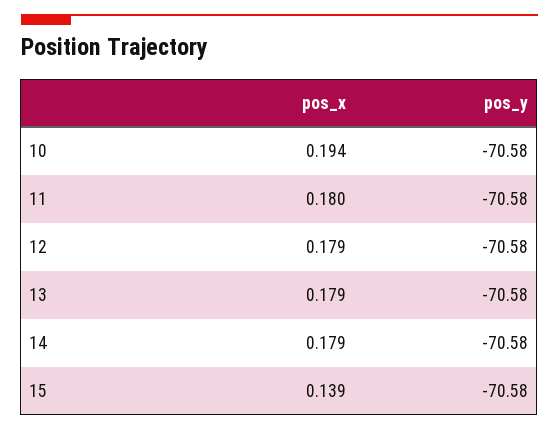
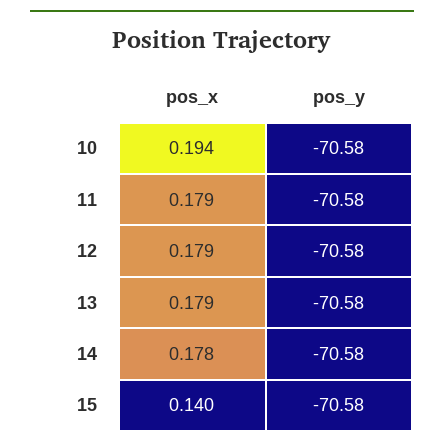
pos_x, 11: 0.18 -> 0.179
pos_x, 14: 0.179 -> 0.178
pos_x, 15: 0.139 -> 0.14

